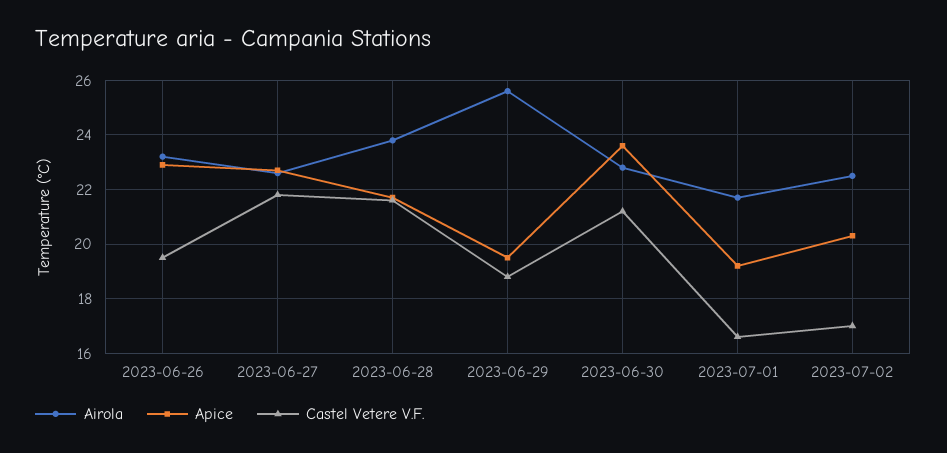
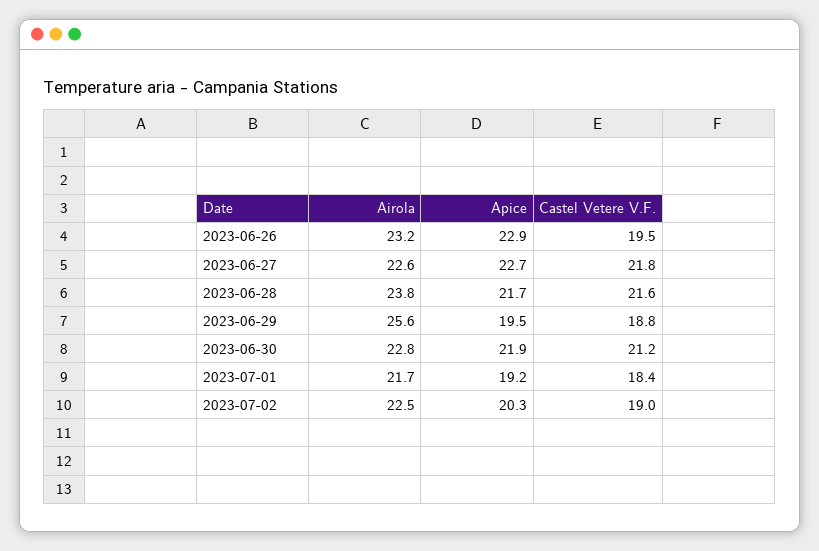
Apice, 2023-06-30: 23.5 -> 21.9
Castel Vetere V.F., 2023-07-01: 16.5 -> 18.4
Castel Vetere V.F., 2023-07-02: 17 -> 19

